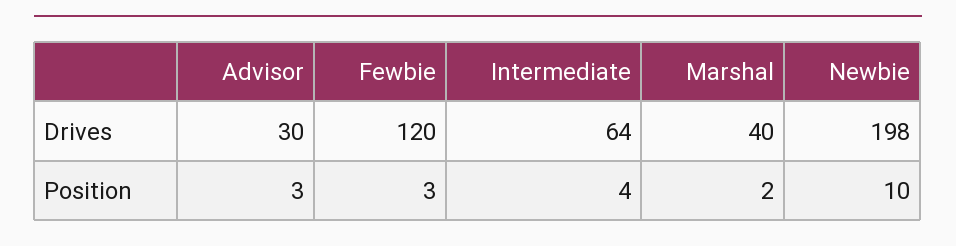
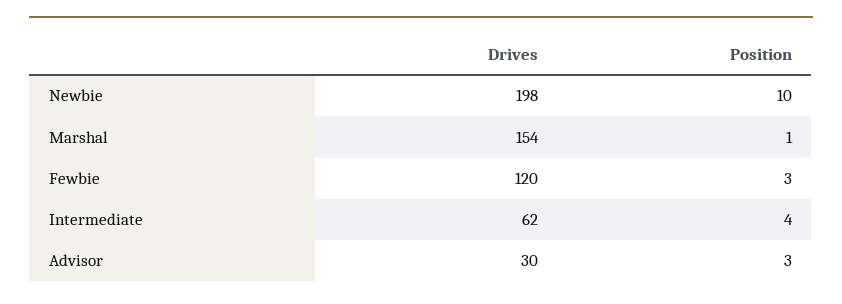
Intermediate, Drives: 64 -> 62
Marshal, Drives: 40 -> 154
Marshal, Position: 2 -> 1

